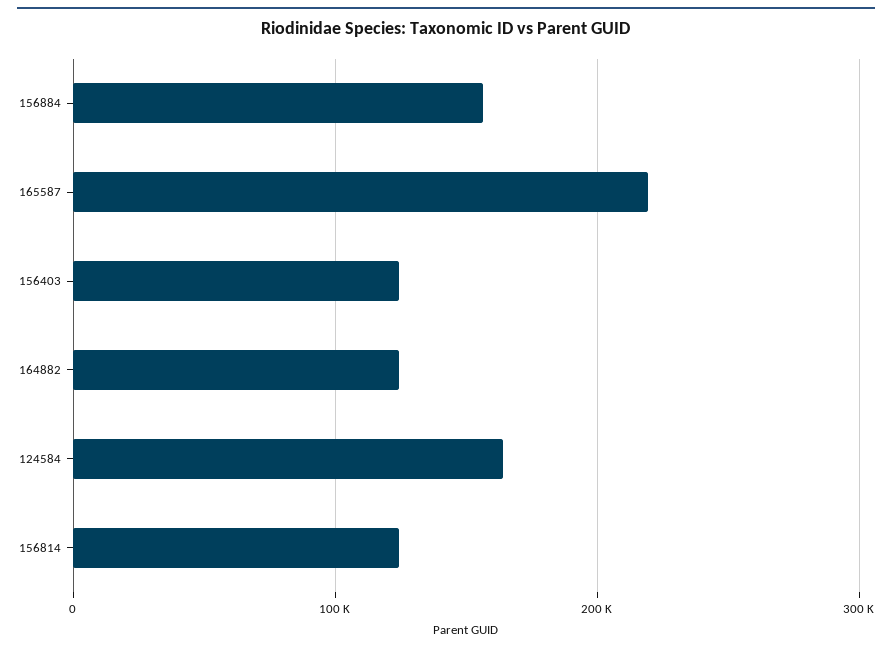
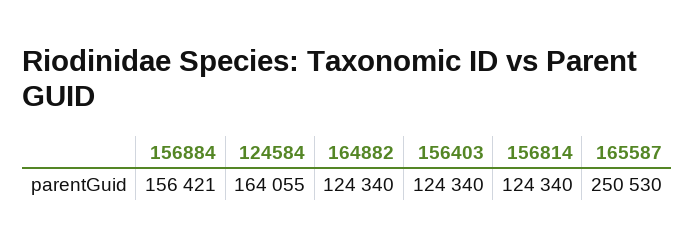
165587: 220000 -> 250530

